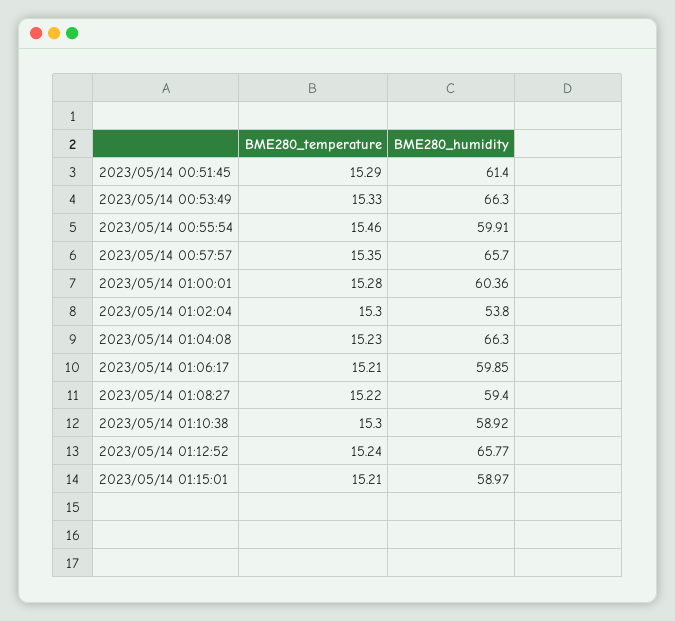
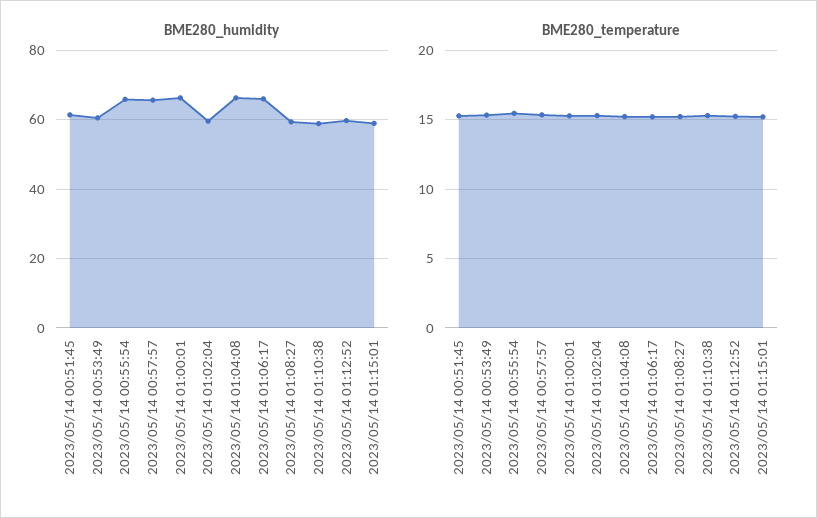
BME280_humidity, 2023/05/14 00:53:49: 66.3 -> 60
BME280_humidity, 2023/05/14 00:55:54: 59.91 -> 66
BME280_humidity, 2023/05/14 01:00:01: 60.36 -> 66
BME280_humidity, 2023/05/14 01:02:04: 53.8 -> 60
BME280_humidity, 2023/05/14 01:06:17: 59.85 -> 66
BME280_humidity, 2023/05/14 01:12:52: 65.77 -> 60

